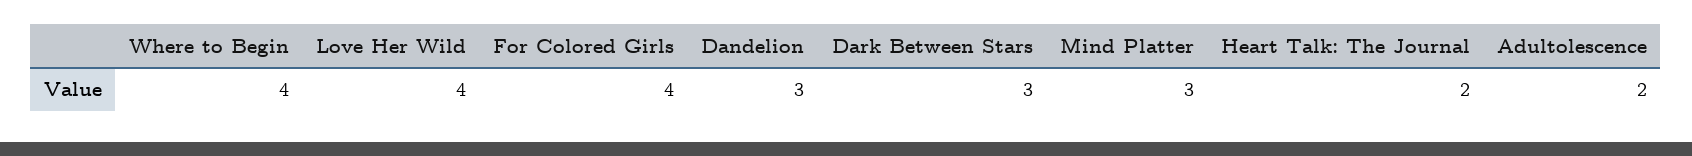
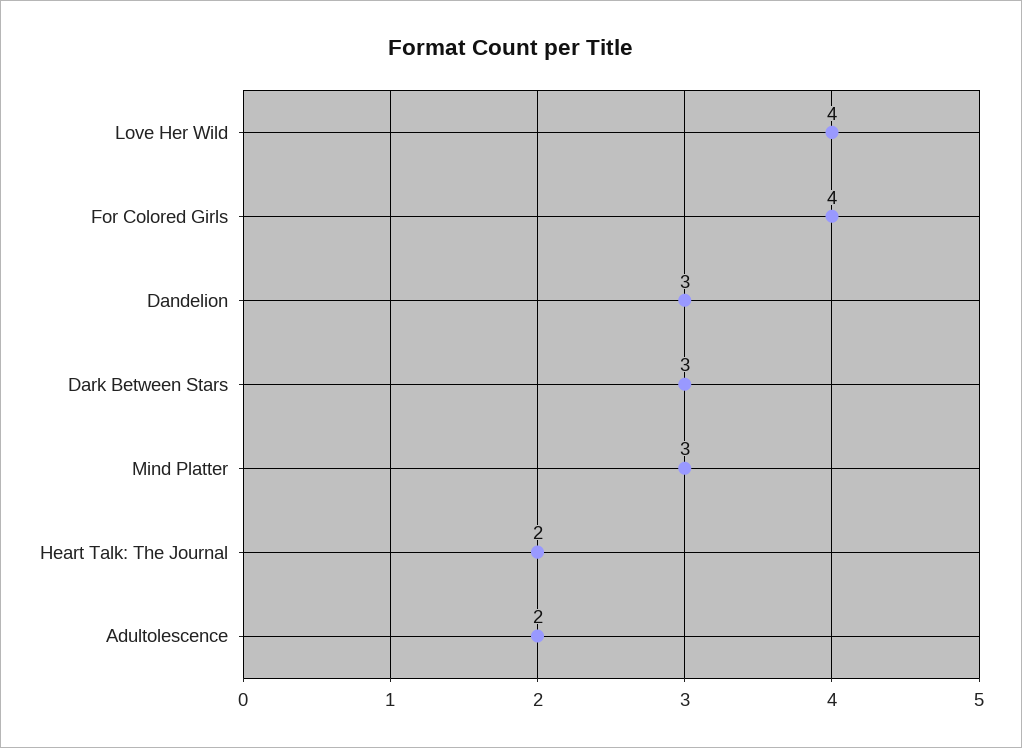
Where to Begin: 4 -> none

